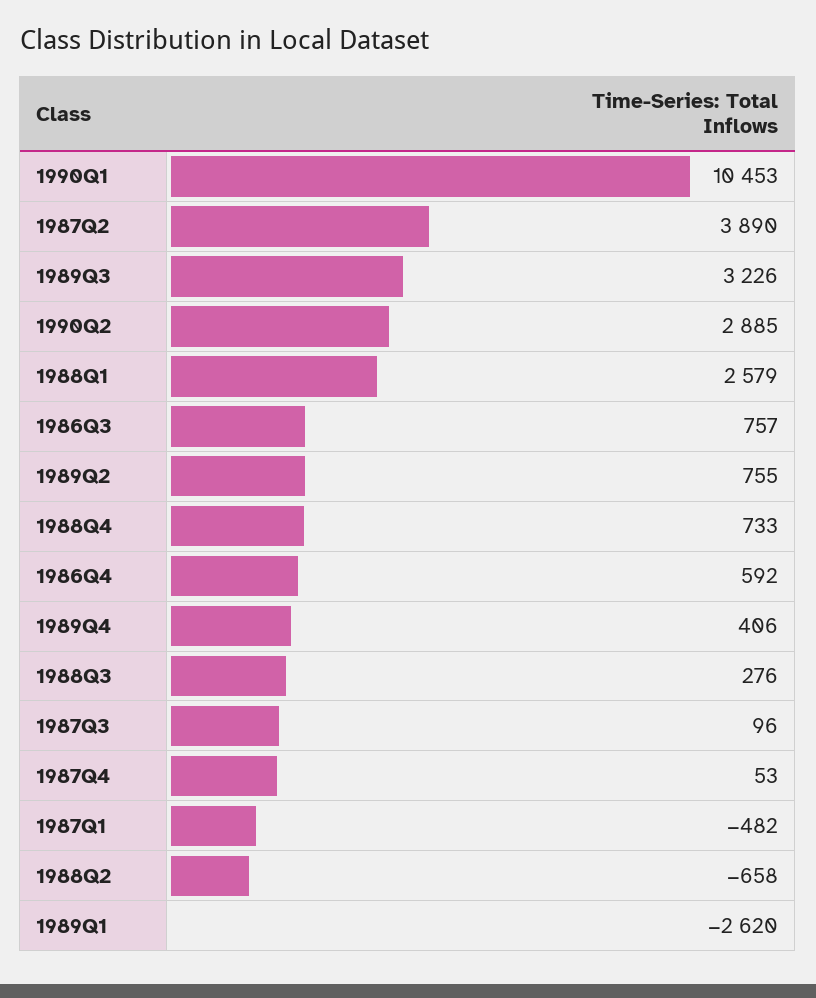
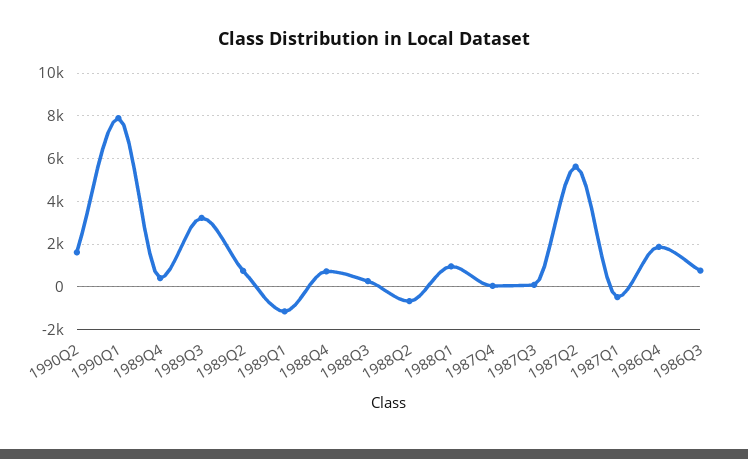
1990Q1: 10453 -> 8000
1987Q2: 3890 -> 5500
1990Q2: 2885 -> 1500
1988Q1: 2579 -> 1000
1986Q4: 592 -> 2000
1989Q1: -2620 -> -1000

